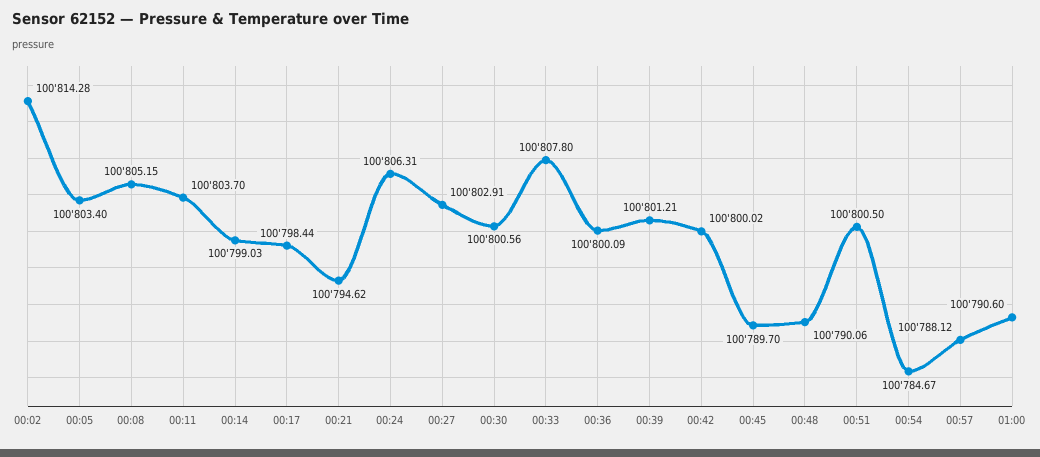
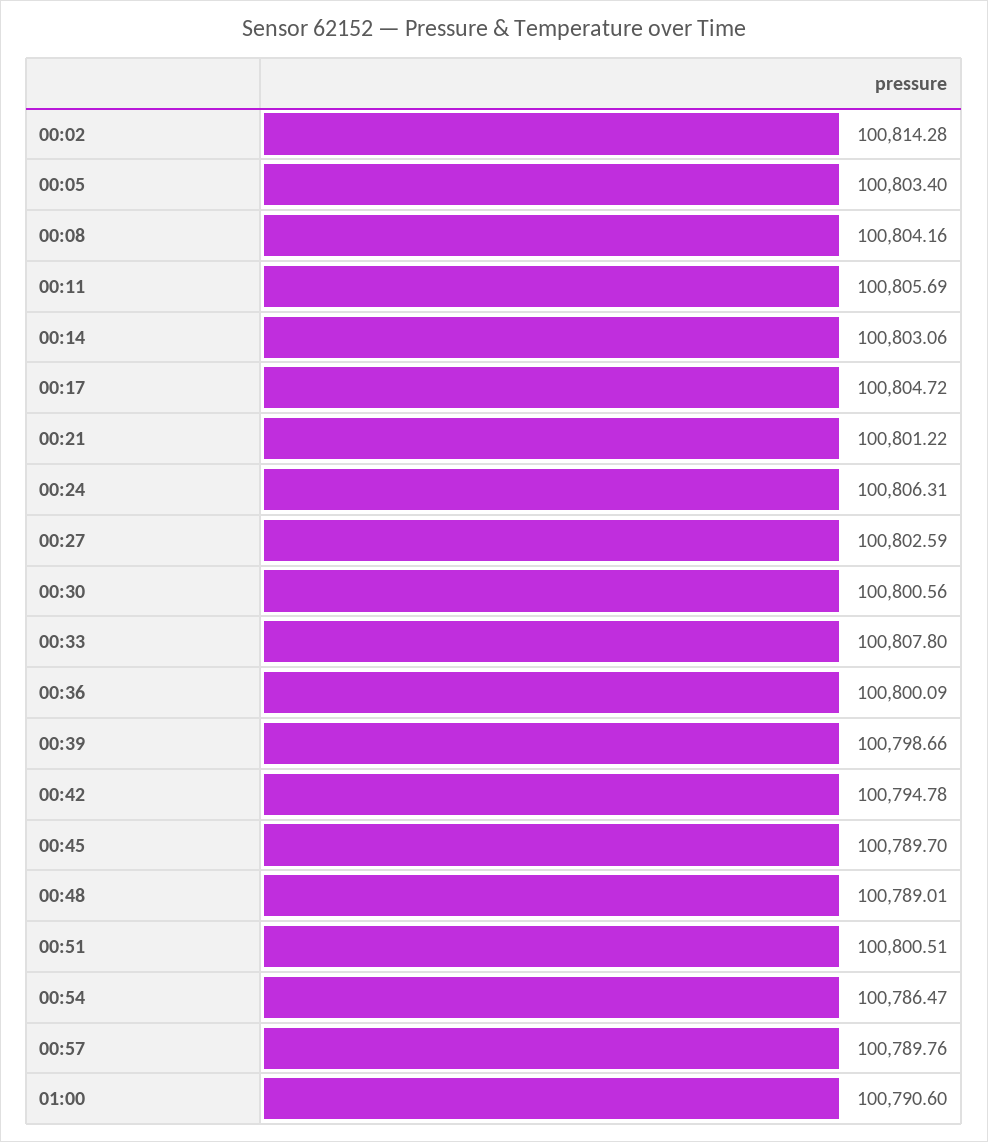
00:08: 100805.15 -> 100804.16
00:11: 100803.7 -> 100805.69
00:14: 100799.03 -> 100803.06
00:17: 100798.44 -> 100804.72
00:21: 100794.62 -> 100801.22
00:27: 100802.91 -> 100802.59
00:39: 100801.21 -> 100798.66
00:42: 100800.02 -> 100794.78
00:48: 100790.06 -> 100789.01
00:51: 100800.5 -> 100800.51
00:54: 100784.67 -> 100786.47
00:57: 100788.12 -> 100789.76

